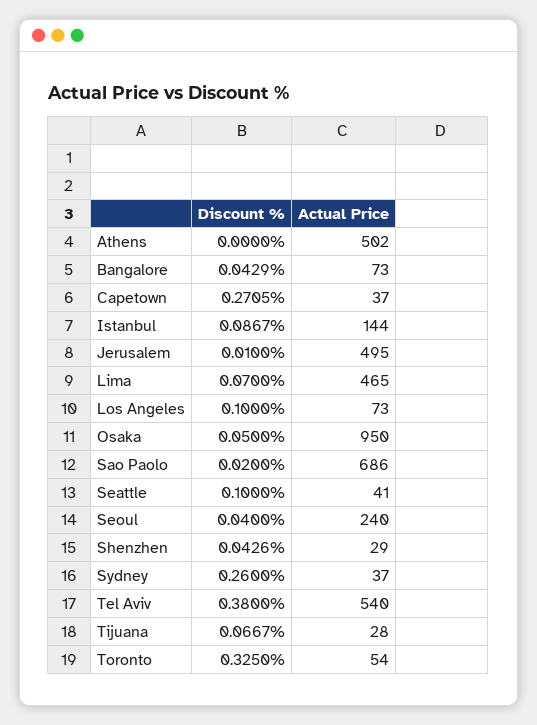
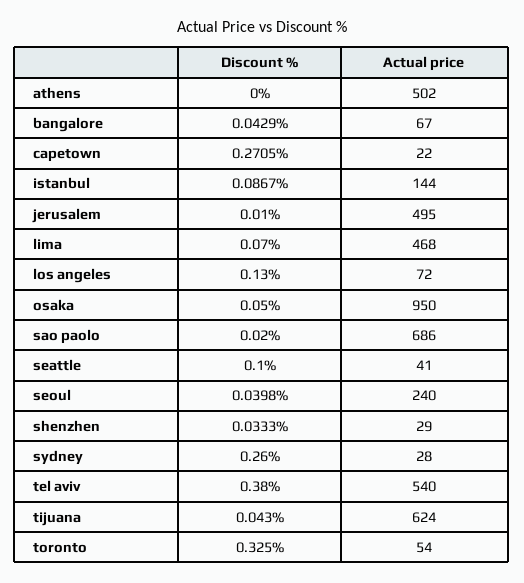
Actual Price, Bangalore: 73 -> 67
Actual Price, Capetown: 37 -> 22
Actual Price, Lima: 465 -> 468
Discount %, Los Angeles: 0.1 -> 0.13
Actual Price, Los Angeles: 73 -> 72
Discount %, Seoul: 0.04 -> 0.0398
Discount %, Shenzhen: 0.0426 -> 0.0333
Actual Price, Sydney: 37 -> 28
Discount %, Tijuana: 0.0667 -> 0.043
Actual Price, Tijuana: 28 -> 624

